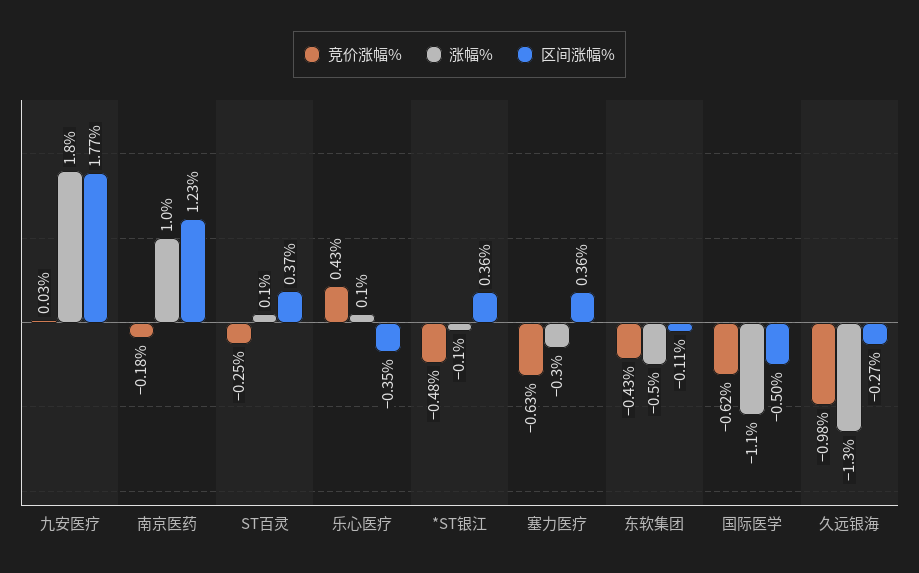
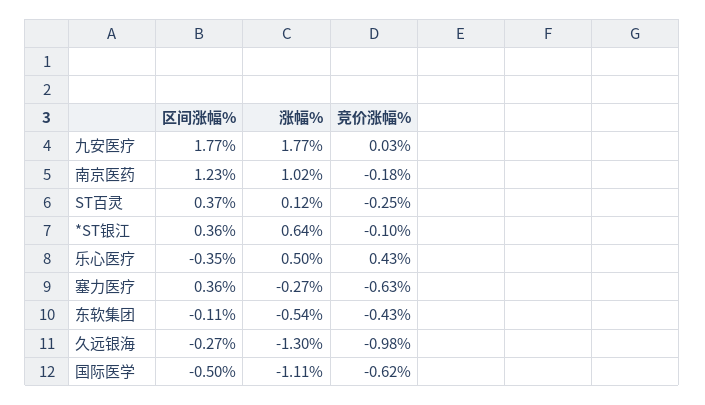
涨幅%, 乐心医疗: 0.1 -> 0.5
竞价涨幅%, *ST银江: -0.48 -> -0.1
涨幅%, *ST银江: -0.1 -> 0.64

